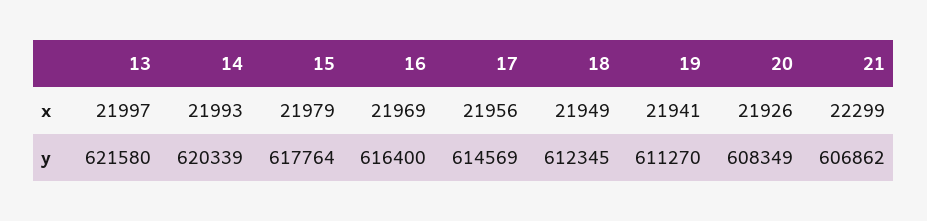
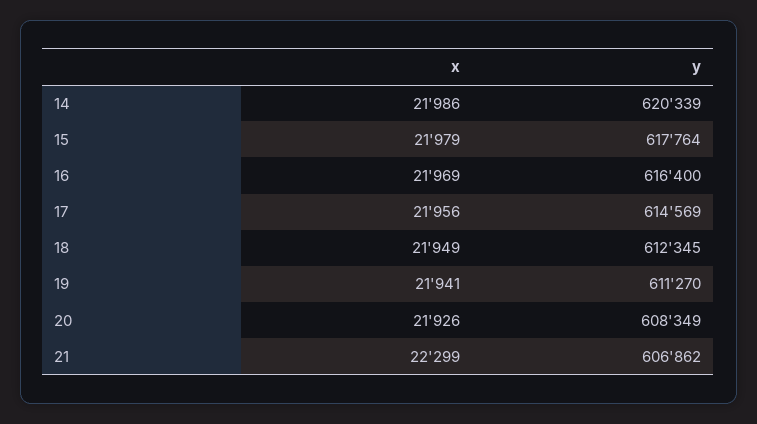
13, x: 21997 -> none
14, x: 21993 -> 21986
13, y: 621580 -> none

